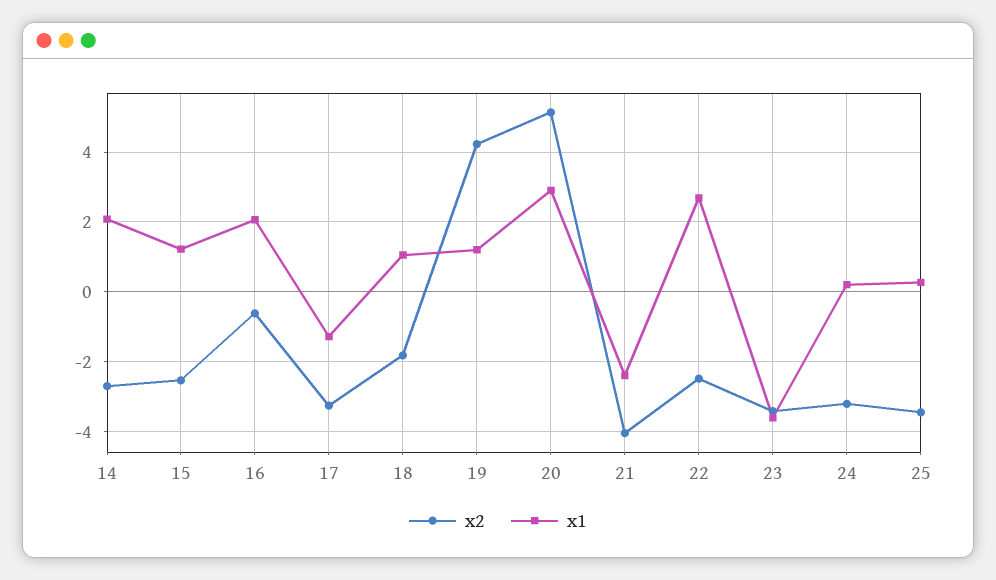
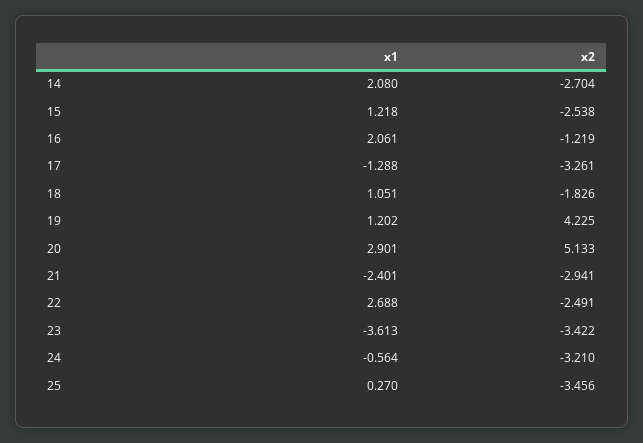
x2, 16: -0.6 -> -1.219
x2, 21: -4 -> -2.941
x1, 24: 0.2 -> -0.564

